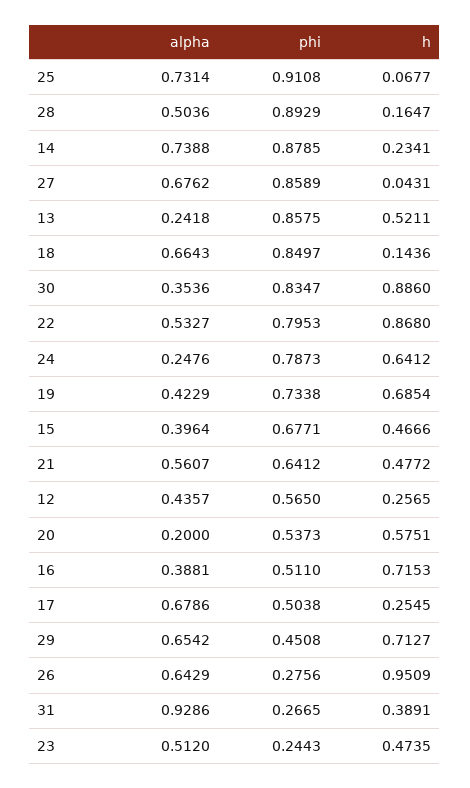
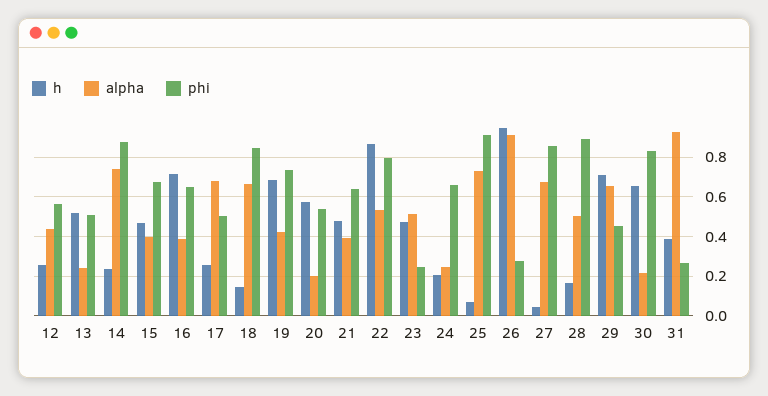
phi, 13: 0.8575 -> 0.5
alpha, 30: 0.3536 -> 0.2
h, 30: 0.886 -> 0.65
phi, 24: 0.7873 -> 0.65
h, 24: 0.6412 -> 0.2
alpha, 21: 0.5607 -> 0.4
phi, 16: 0.511 -> 0.65
alpha, 26: 0.6429 -> 0.9

